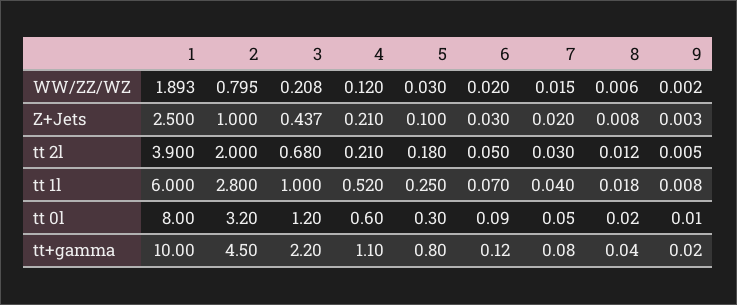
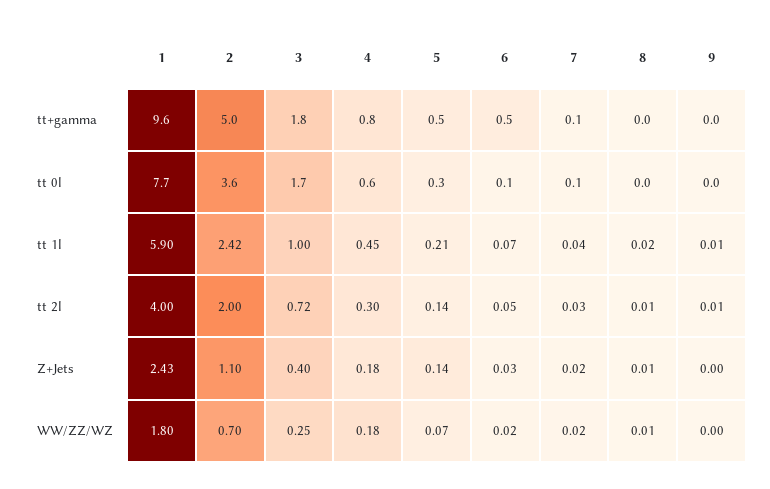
1, WW/ZZ/WZ: 1.893 -> 1.8
2, WW/ZZ/WZ: 0.795 -> 0.7
3, WW/ZZ/WZ: 0.208 -> 0.25
4, WW/ZZ/WZ: 0.12 -> 0.18
5, WW/ZZ/WZ: 0.03 -> 0.07
1, Z+Jets: 2.5 -> 2.43
2, Z+Jets: 1 -> 1.1
3, Z+Jets: 0.437 -> 0.4
4, Z+Jets: 0.21 -> 0.18
5, Z+Jets: 0.1 -> 0.14
1, tt 2l: 3.9 -> 4
3, tt 2l: 0.68 -> 0.72
4, tt 2l: 0.21 -> 0.3
5, tt 2l: 0.18 -> 0.14
1, tt 1l: 6 -> 5.9
2, tt 1l: 2.8 -> 2.42
4, tt 1l: 0.52 -> 0.45
5, tt 1l: 0.25 -> 0.21
1, tt 0l: 8 -> 7.7
2, tt 0l: 3.2 -> 3.6
3, tt 0l: 1.2 -> 1.7
1, tt+gamma: 10 -> 9.6
2, tt+gamma: 4.5 -> 5
3, tt+gamma: 2.2 -> 1.8
4, tt+gamma: 1.1 -> 0.8
5, tt+gamma: 0.8 -> 0.5
6, tt+gamma: 0.12 -> 0.5

